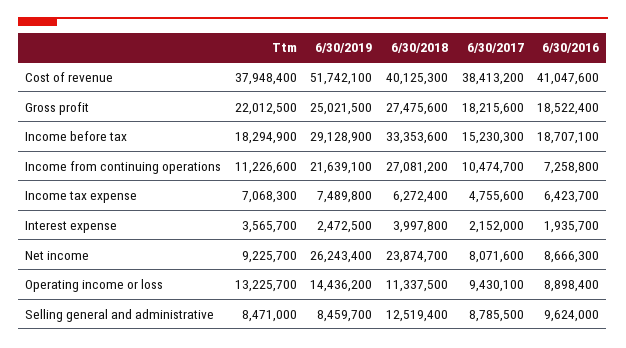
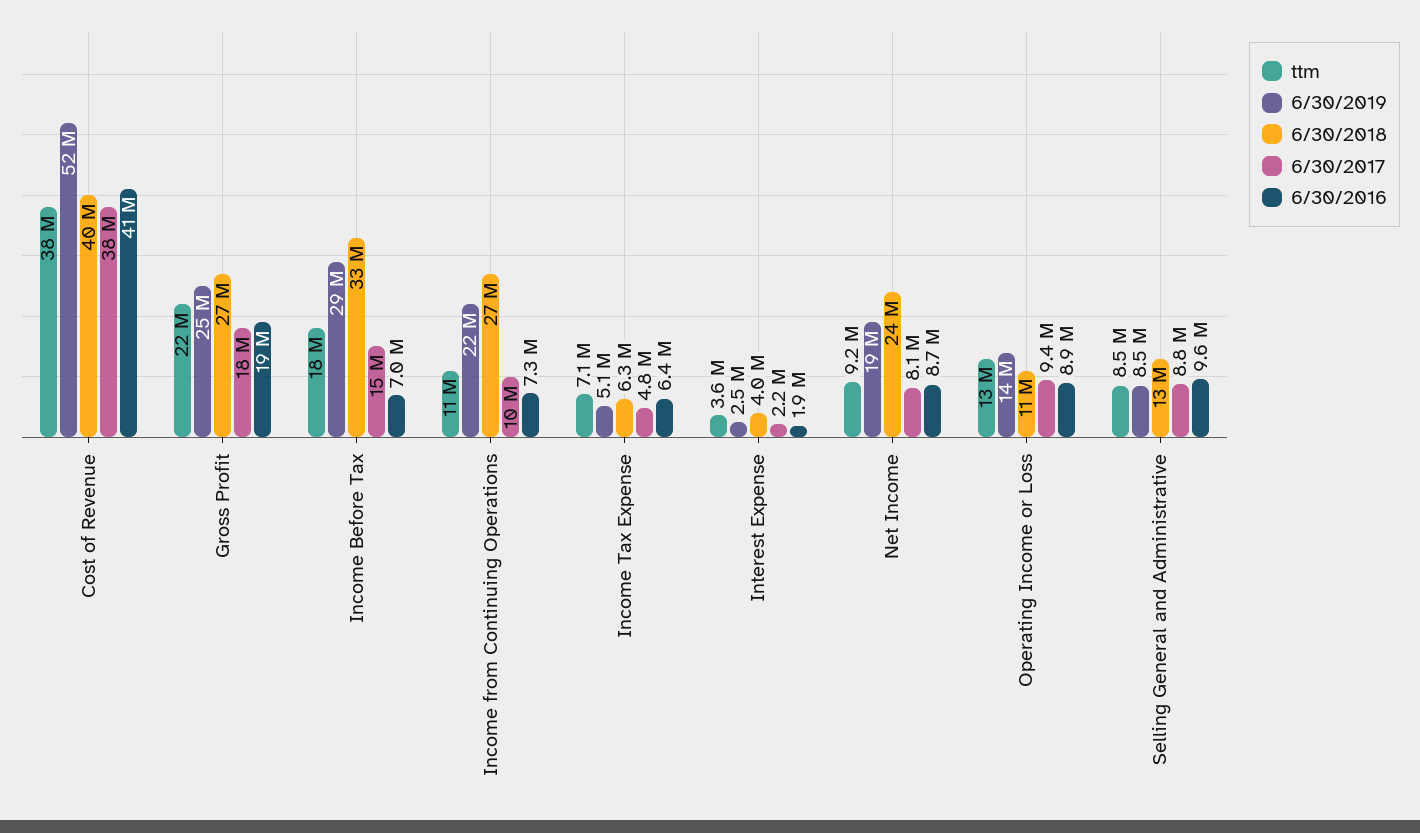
6/30/2016, Income before tax: 18707100 -> 7000000
6/30/2019, Income tax expense: 7489800 -> 5100000
6/30/2019, Net income: 26243400 -> 19000000

